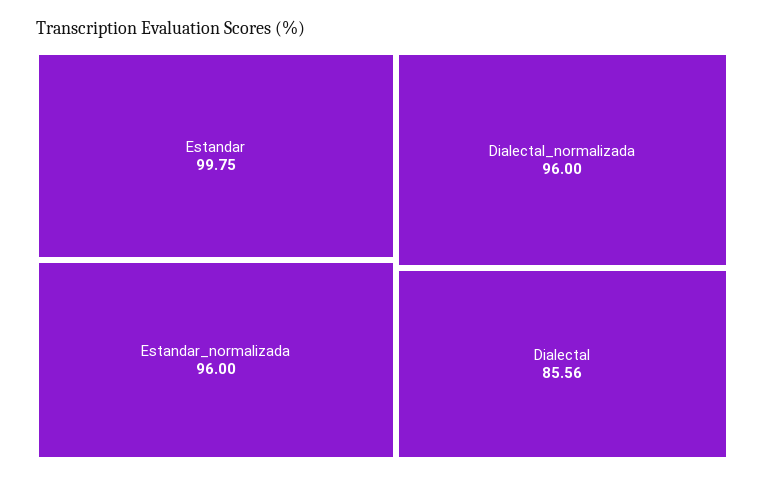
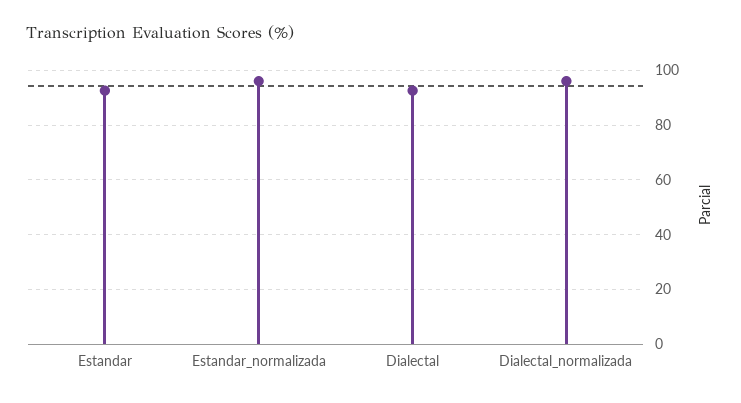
Estandar: 99.75 -> 92.5
Dialectal: 85.56 -> 92.5

